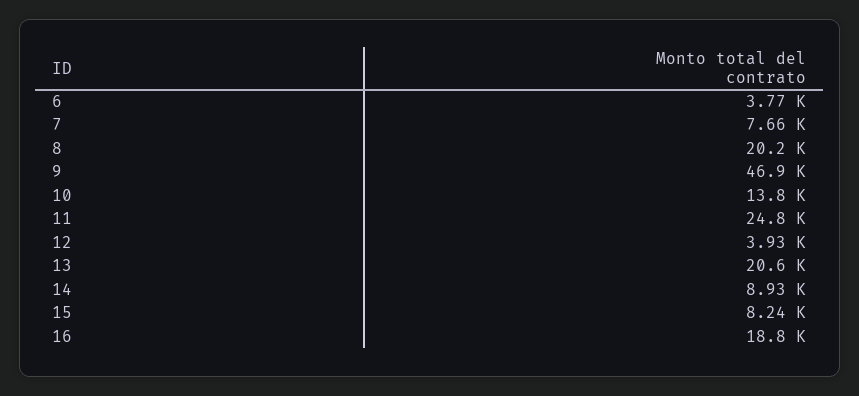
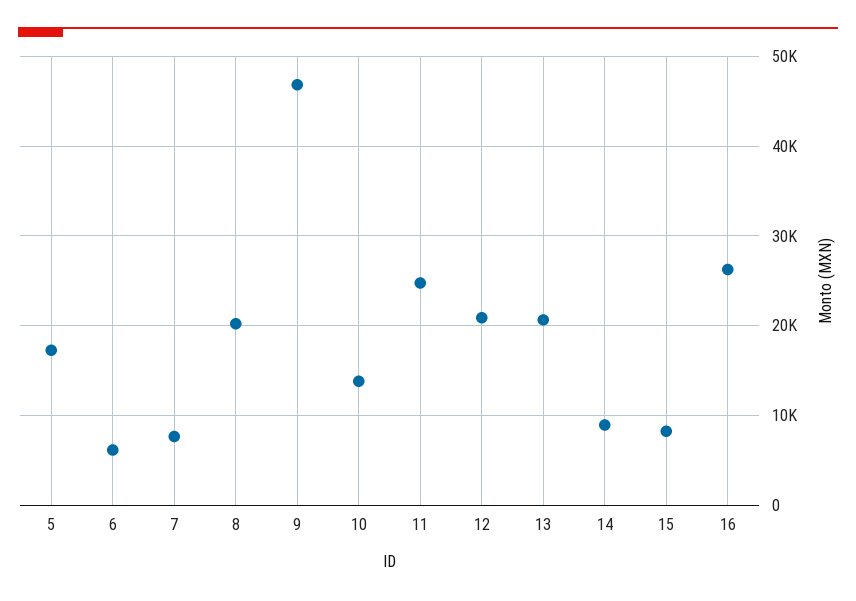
6: 3770 -> 6000
12: 3930 -> 21000
16: 18800 -> 26000
5: none -> 17000

